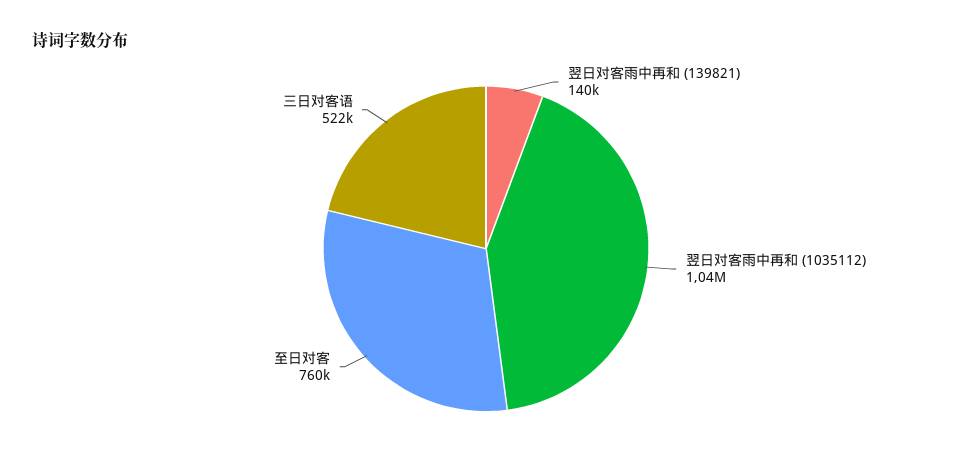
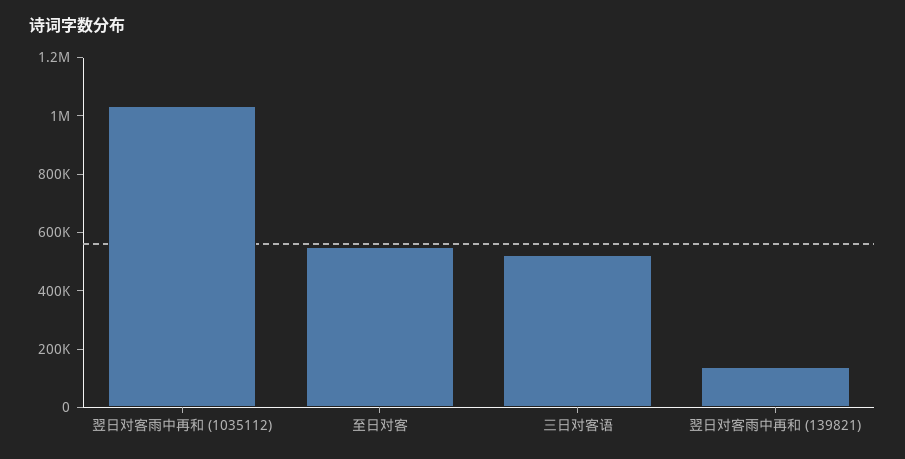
至日对客: 760000 -> 550000

